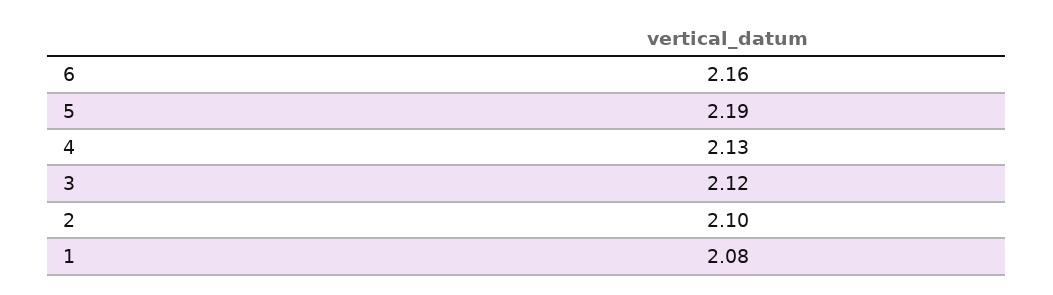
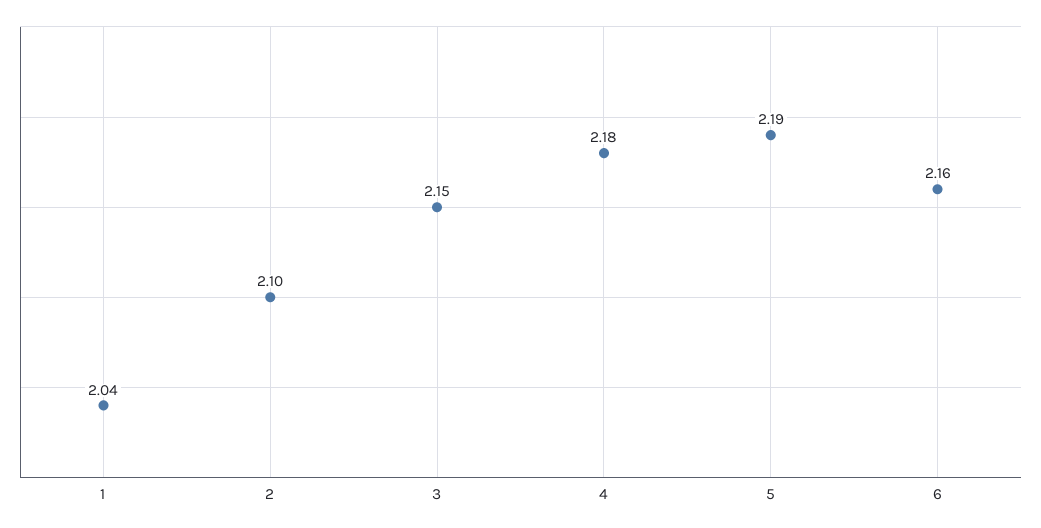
4: 2.13 -> 2.18
3: 2.12 -> 2.15
1: 2.08 -> 2.04

